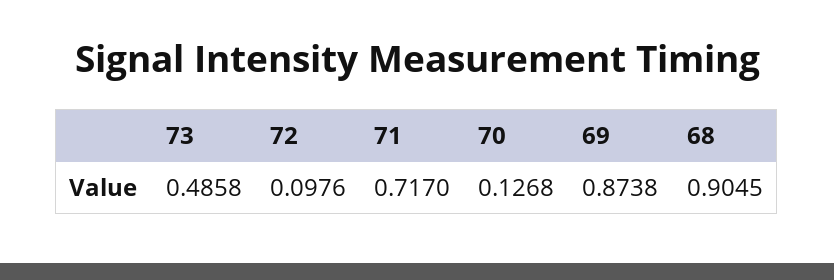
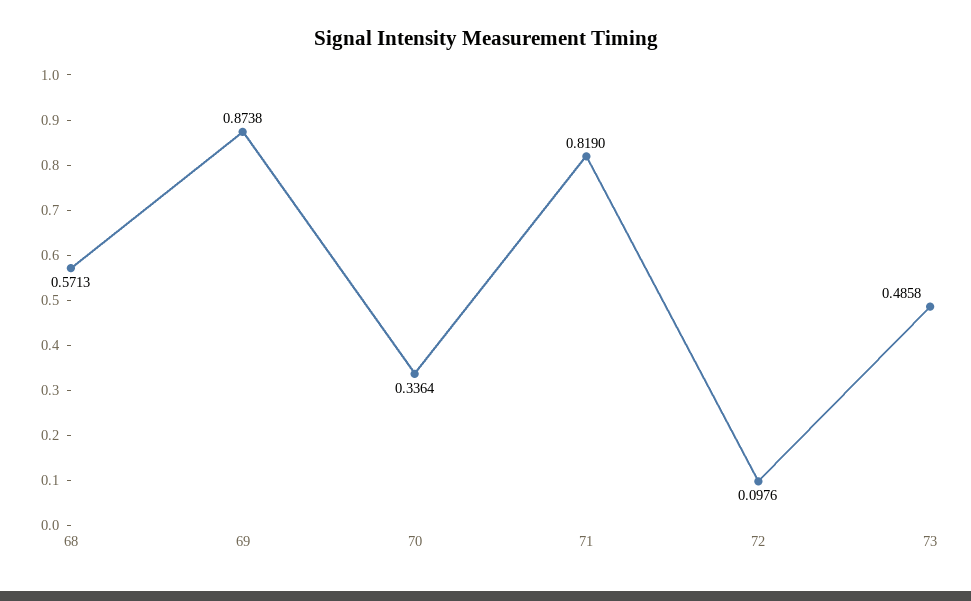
71: 0.717 -> 0.819
70: 0.1268 -> 0.3364
68: 0.9045 -> 0.5713

